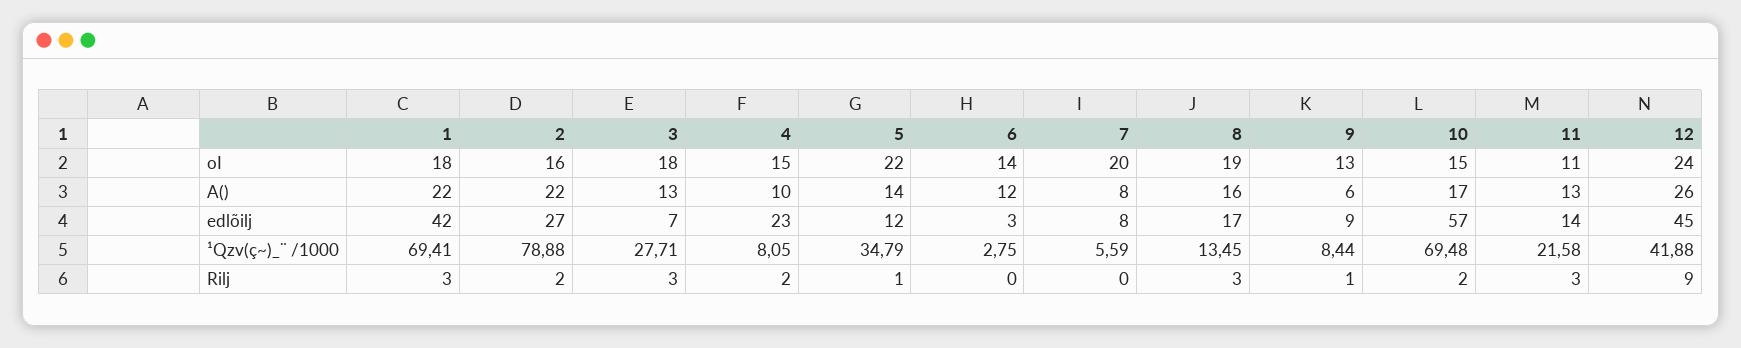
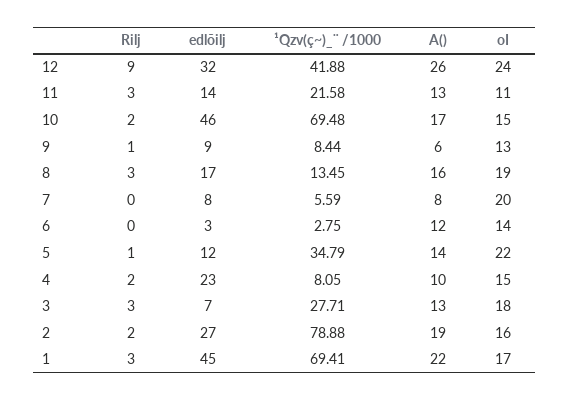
1, oI: 18 -> 17
2, A(): 22 -> 19
1, edlõilj: 42 -> 45
10, edlõilj: 57 -> 46
12, edlõilj: 45 -> 32

